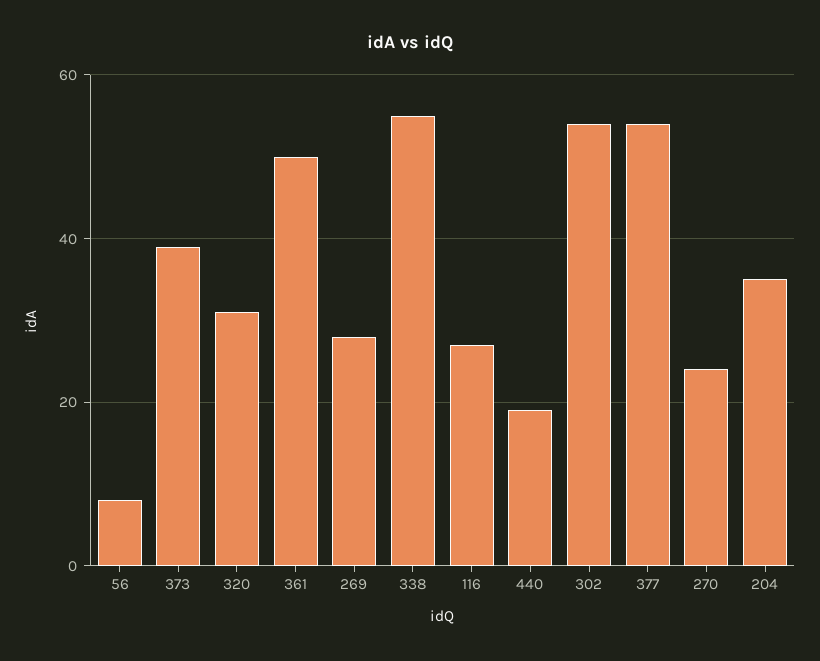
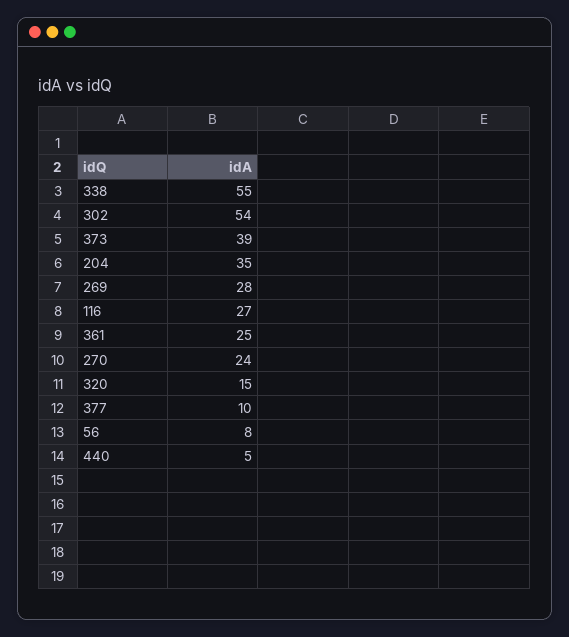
320: 30 -> 15
361: 50 -> 25
440: 20 -> 5
377: 55 -> 10

